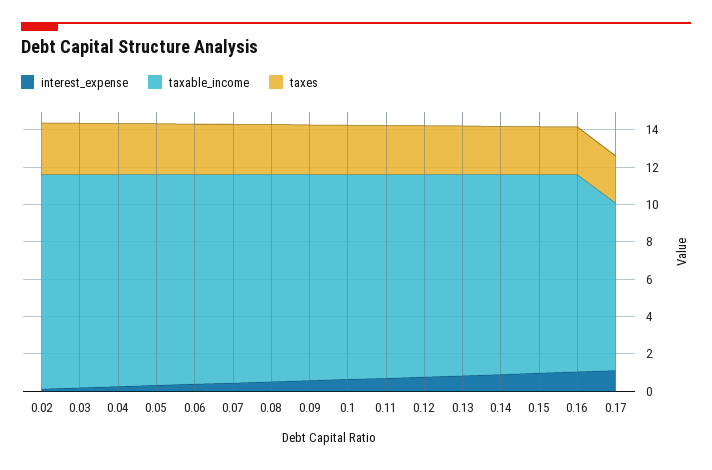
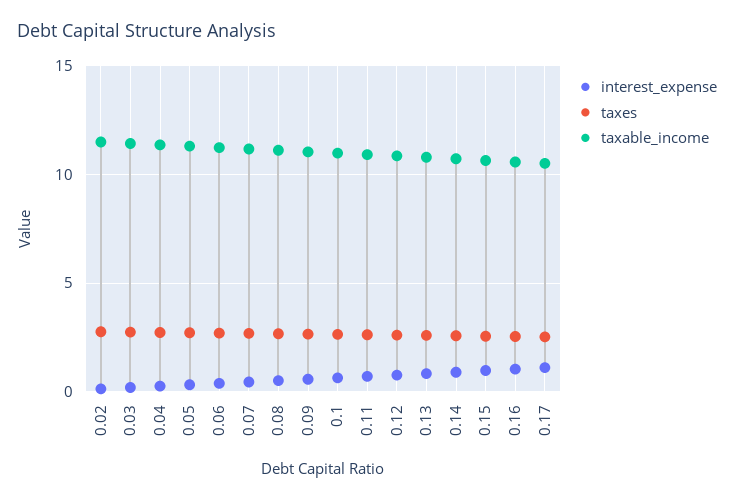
taxable_income, 0.17: 9 -> 10.5

